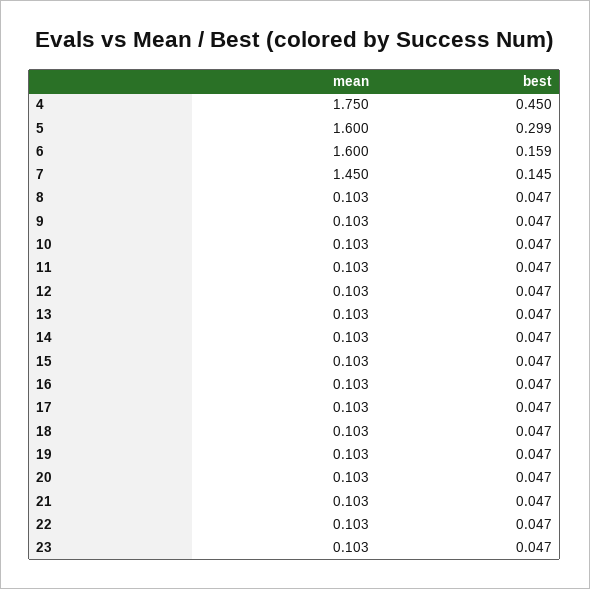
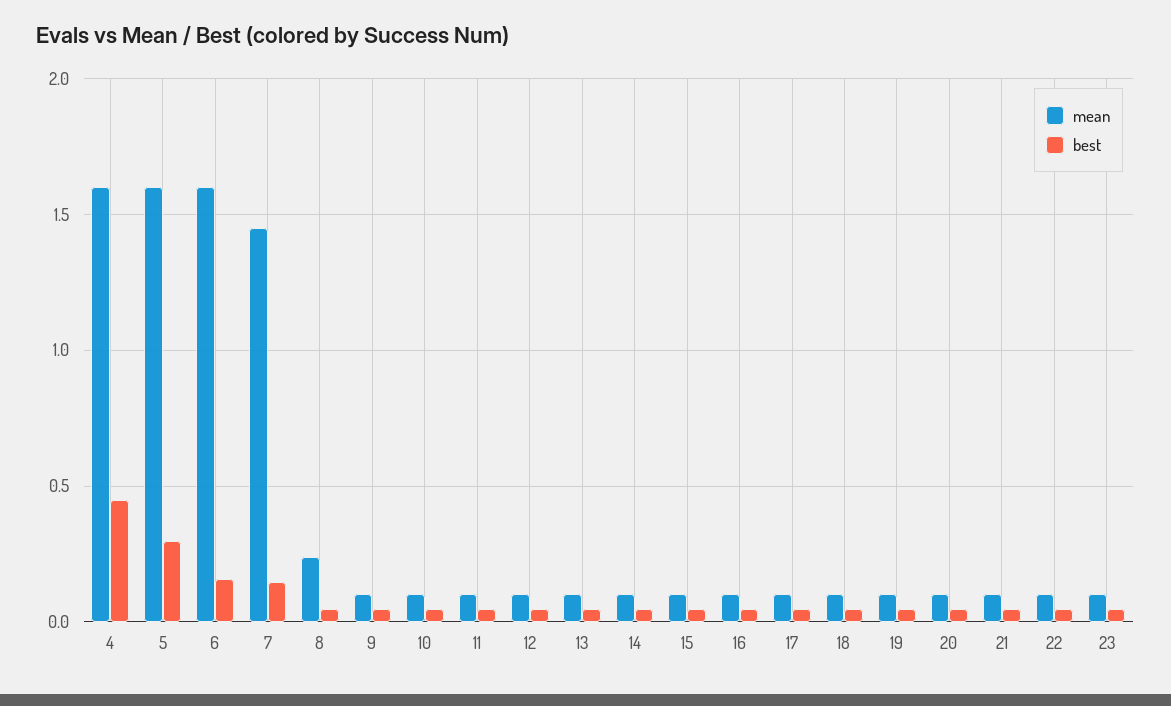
mean, 4: 1.75 -> 1.6
mean, 8: 0.103 -> 0.25

